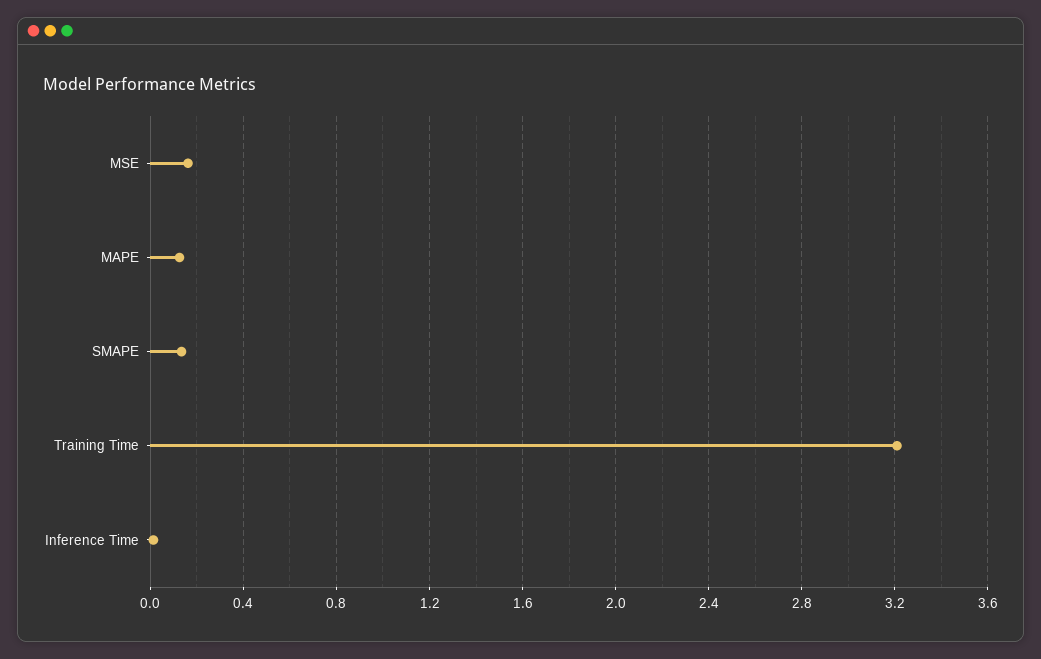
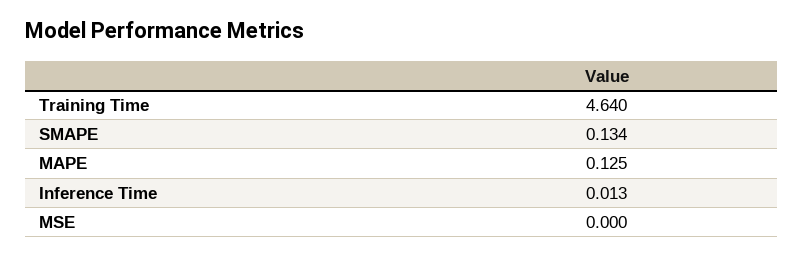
MSE: 0.15 -> 0
Training Time: 3.2 -> 4.64

